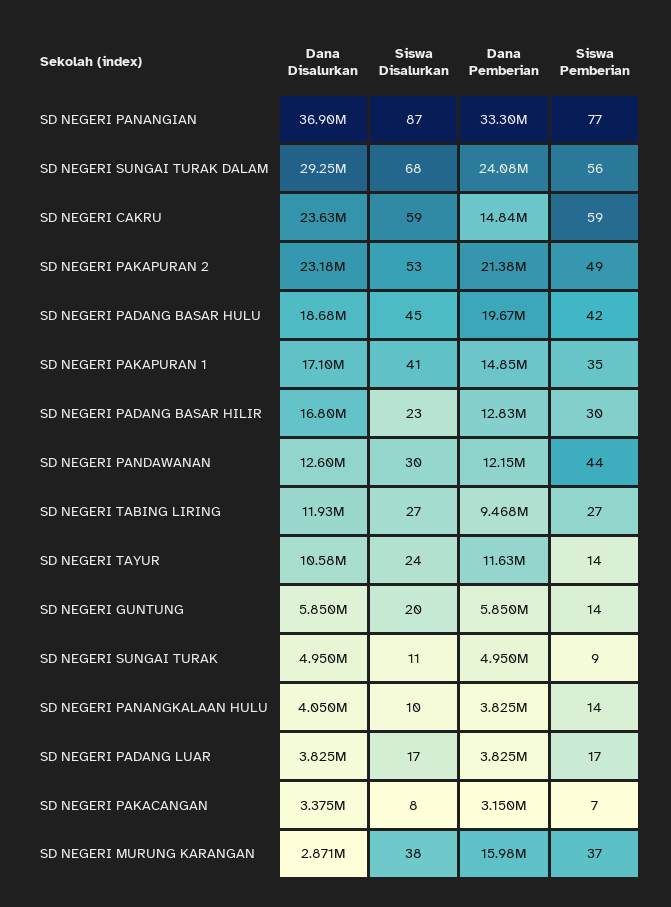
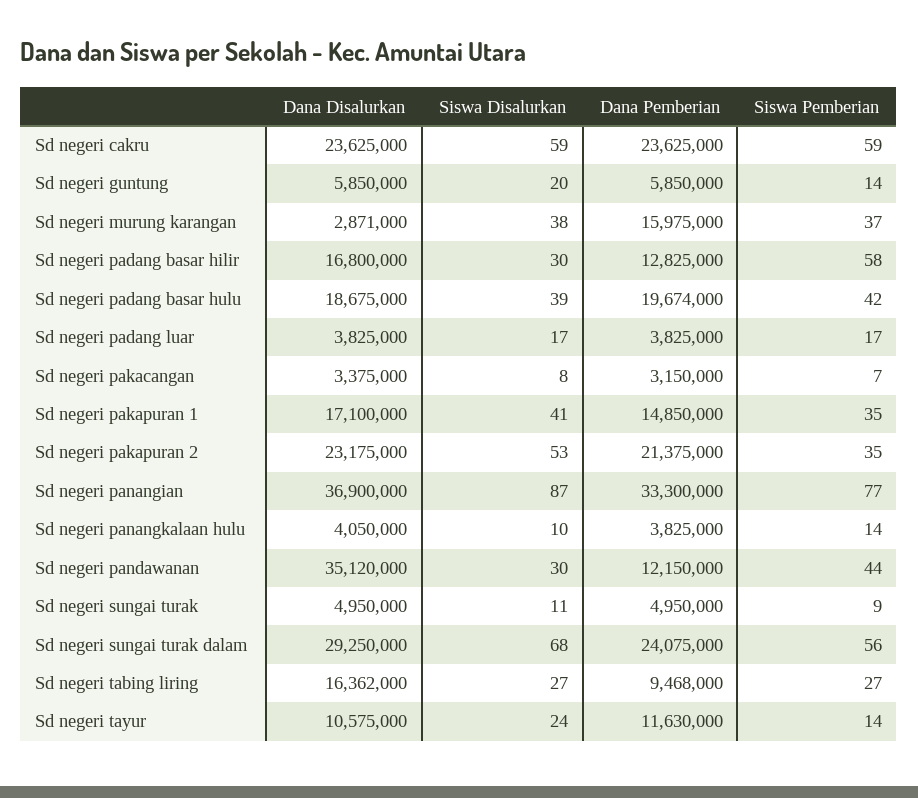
Dana Pemberian, SD NEGERI CAKRU: 14840000 -> 23625000
Siswa Pemberian, SD NEGERI PAKAPURAN 2: 49 -> 35
Siswa Disalurkan, SD NEGERI PADANG BASAR HULU: 45 -> 39
Siswa Disalurkan, SD NEGERI PADANG BASAR HILIR: 23 -> 30
Siswa Pemberian, SD NEGERI PADANG BASAR HILIR: 30 -> 58
Dana Disalurkan, SD NEGERI PANDAWANAN: 12600000 -> 35120000
Dana Disalurkan, SD NEGERI TABING LIRING: 11930000 -> 16362000

